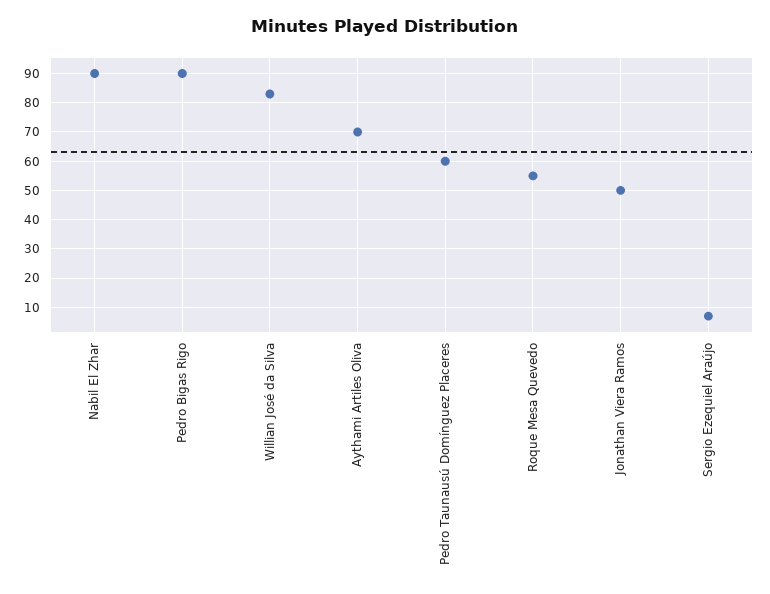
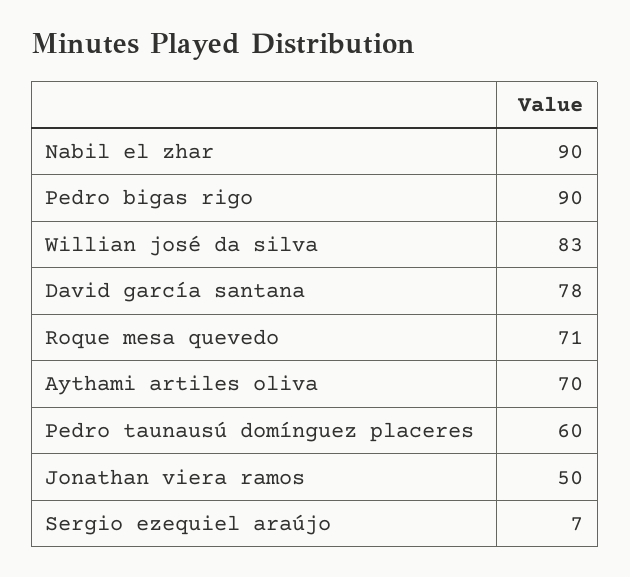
Roque Mesa Quevedo: 55 -> 71
David garcía santana: none -> 78

